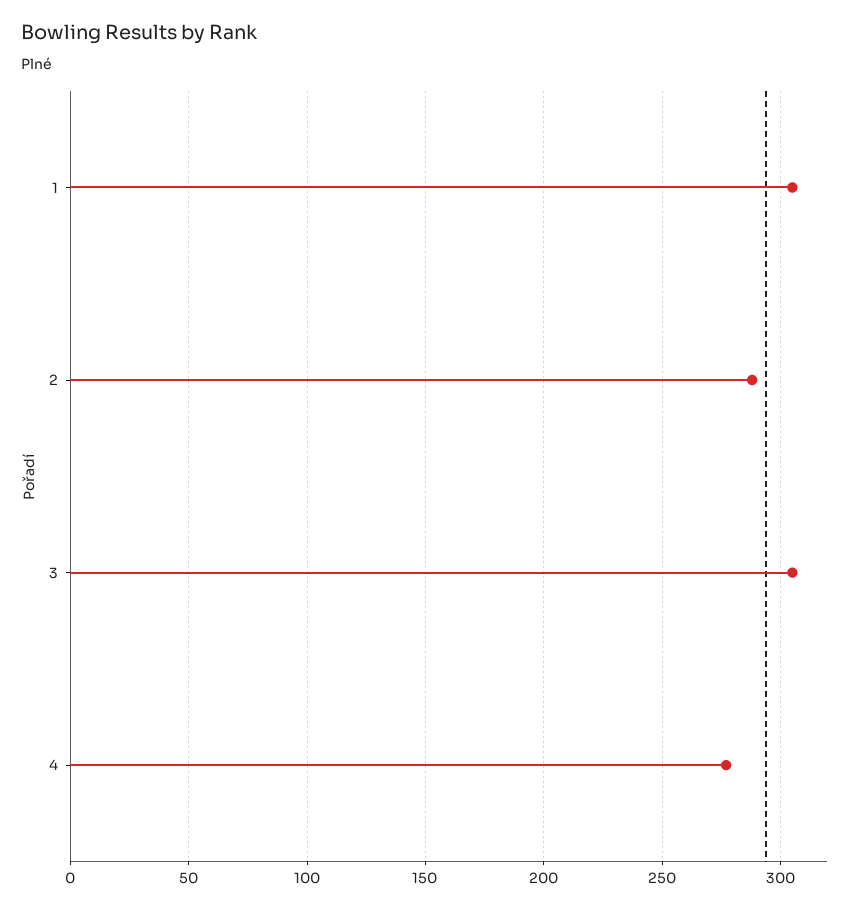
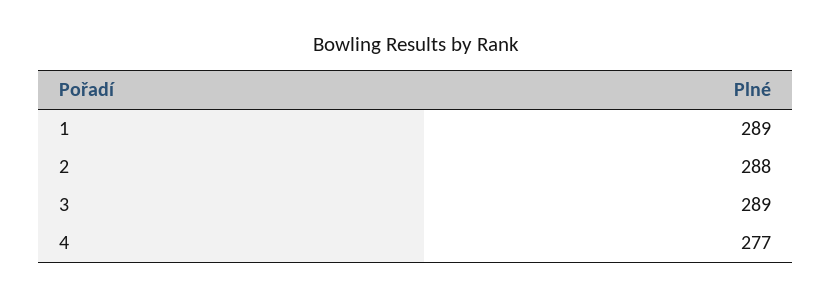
1: 305 -> 289
3: 305 -> 289

